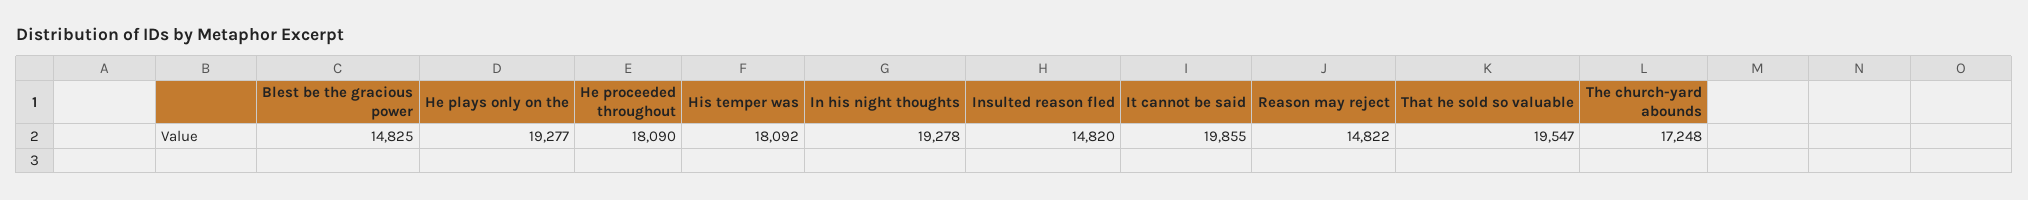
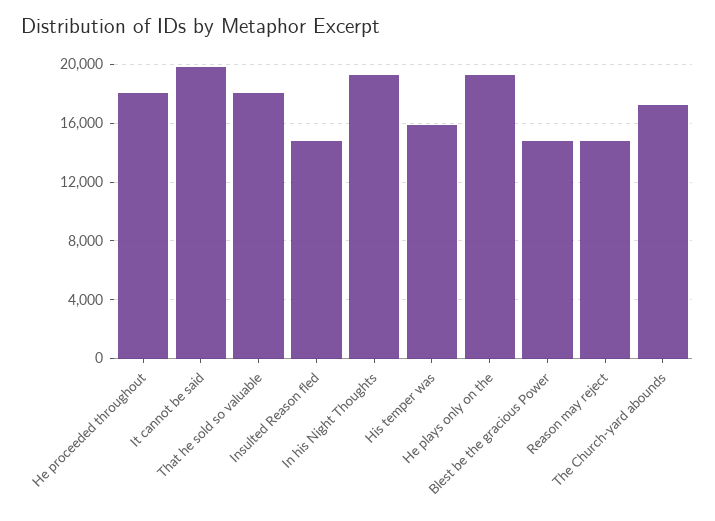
His temper was: 18092 -> 16000
That he sold so valuable: 19547 -> 18000

